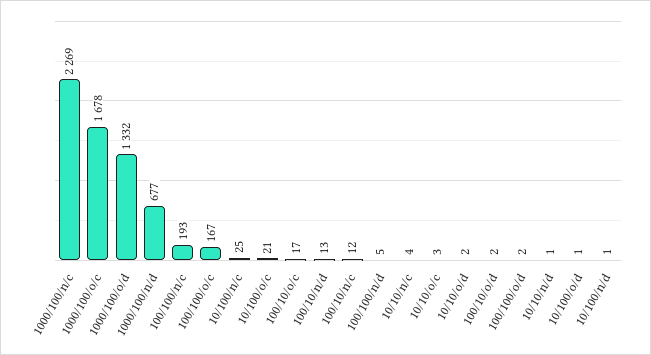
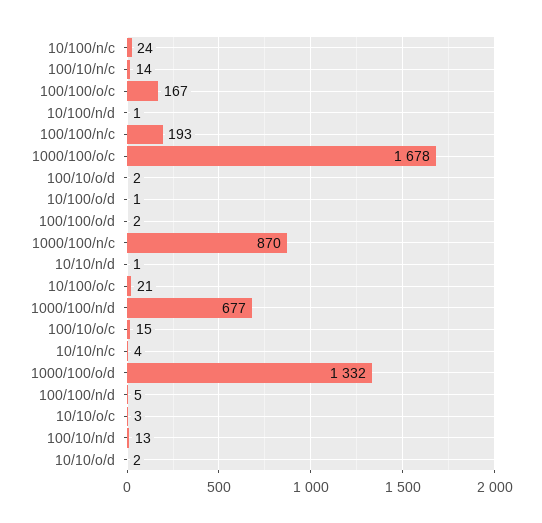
1000/100/n/c: 2269 -> 870
10/100/n/c: 25 -> 24
100/10/o/c: 17 -> 15
100/10/n/c: 12 -> 14

